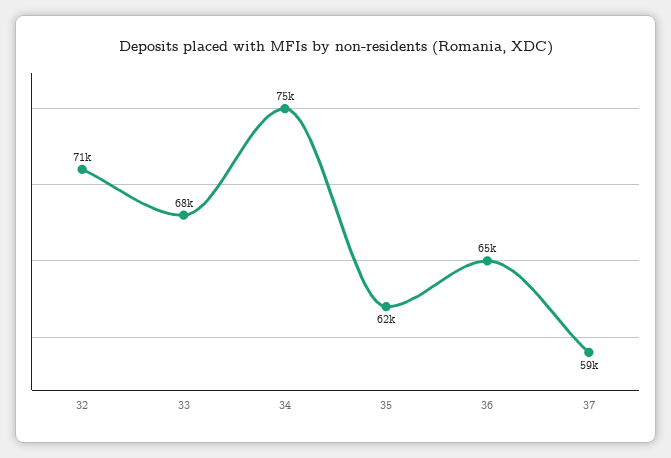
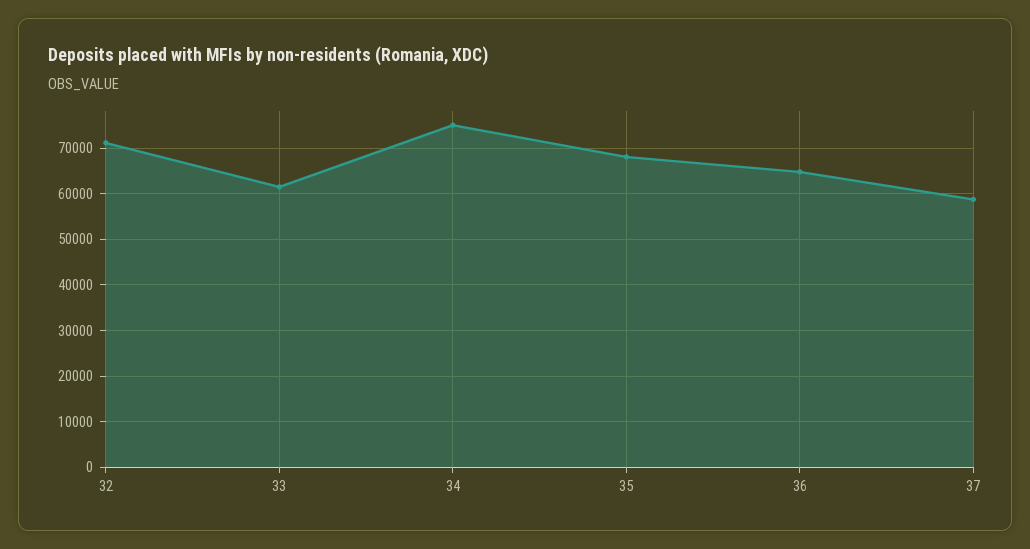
33: 68000 -> 62000
35: 62000 -> 68000

